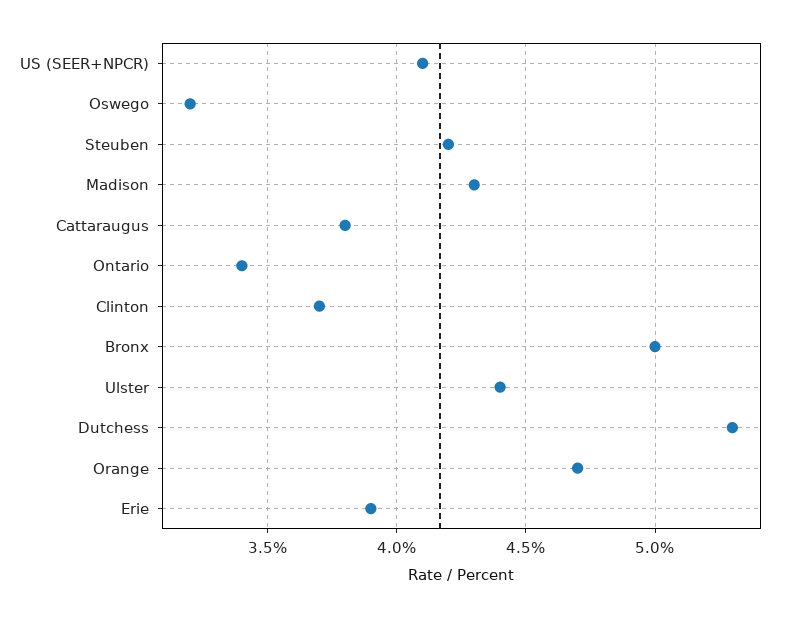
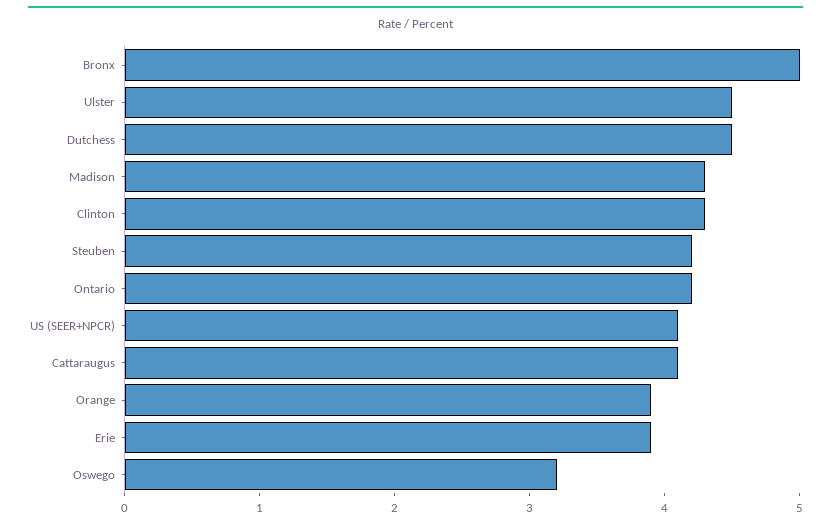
Cattaraugus: 3.8 -> 4.1
Ontario: 3.4 -> 4.2
Clinton: 3.7 -> 4.3
Ulster: 4.4 -> 4.5
Dutchess: 5.3 -> 4.5
Orange: 4.7 -> 3.9

